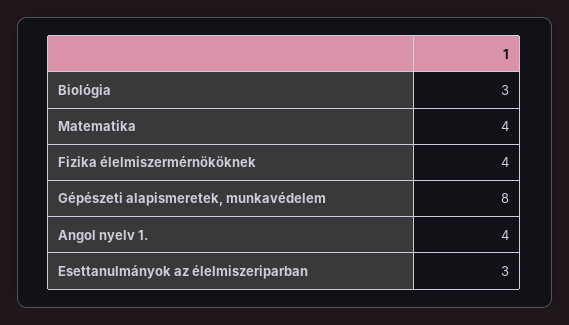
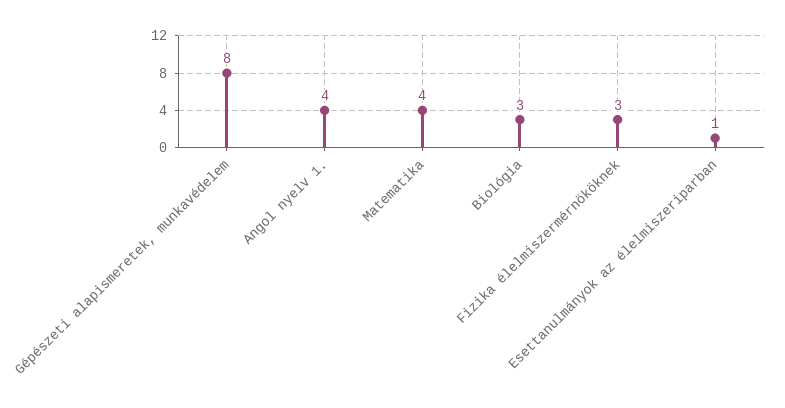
Fizika élelmiszermérnököknek: 4 -> 3
Esettanulmányok az élelmiszeriparban: 3 -> 1

